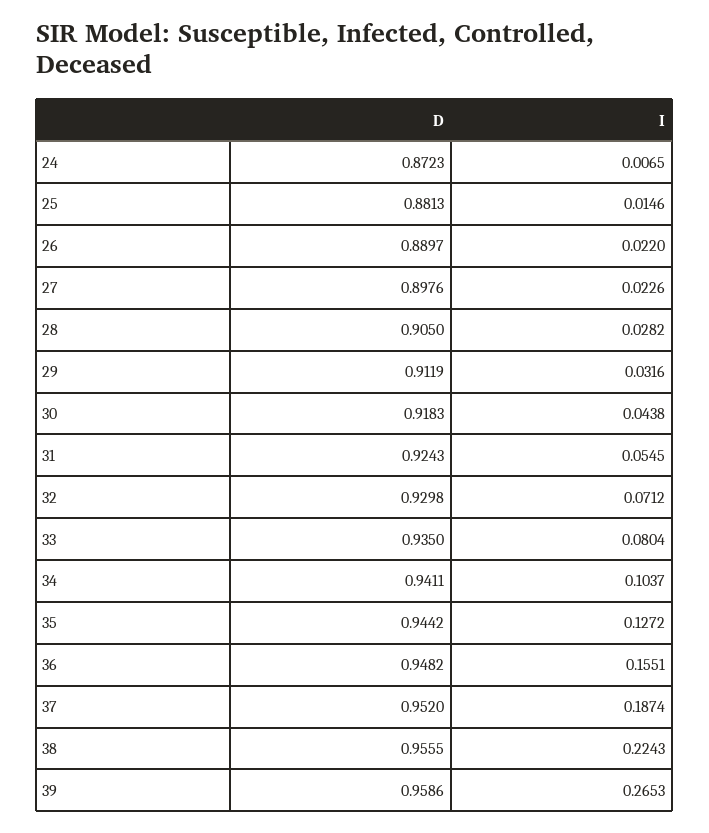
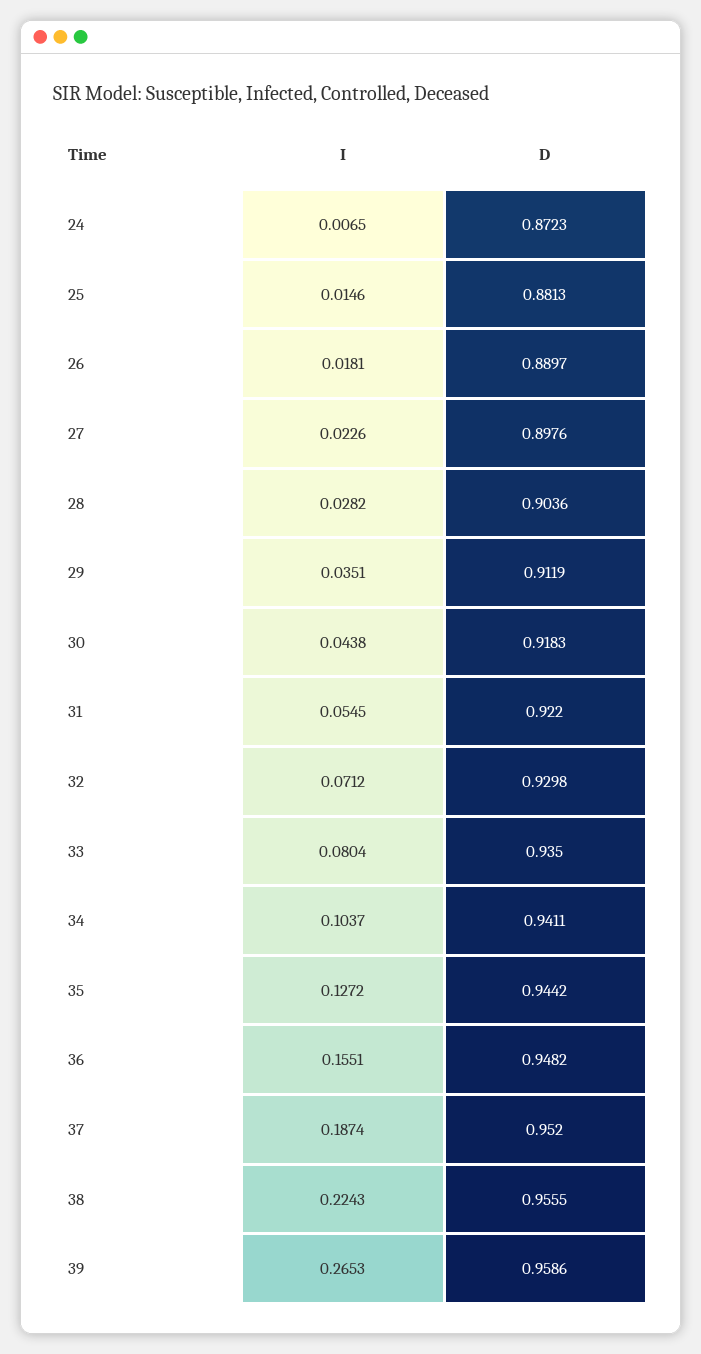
I, 26: 0.022 -> 0.0181
D, 28: 0.905 -> 0.9036
I, 29: 0.0316 -> 0.0351
D, 31: 0.9243 -> 0.922

